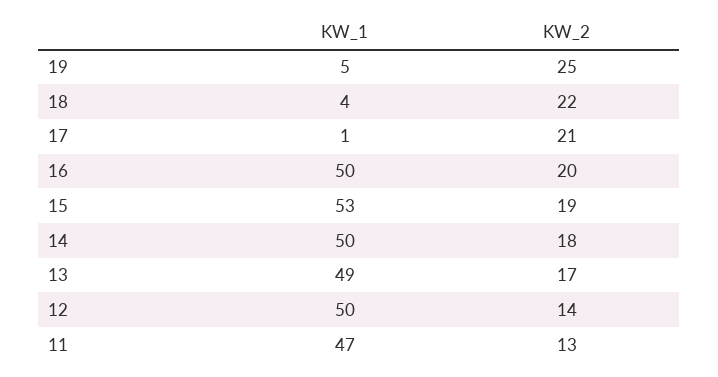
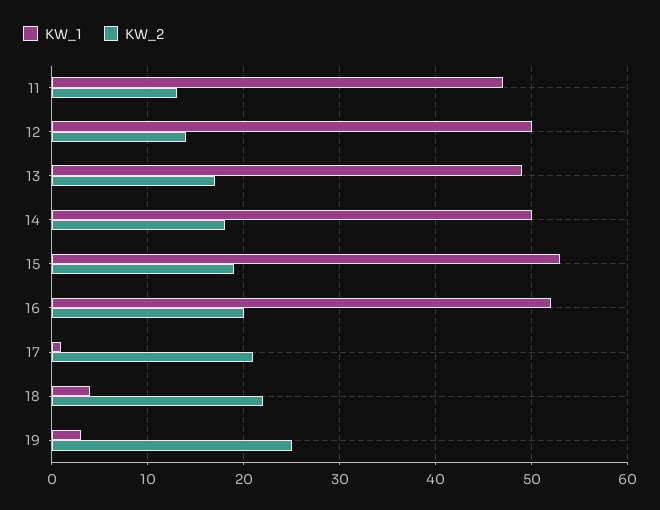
KW_1, 19: 5 -> 3
KW_1, 16: 50 -> 52

